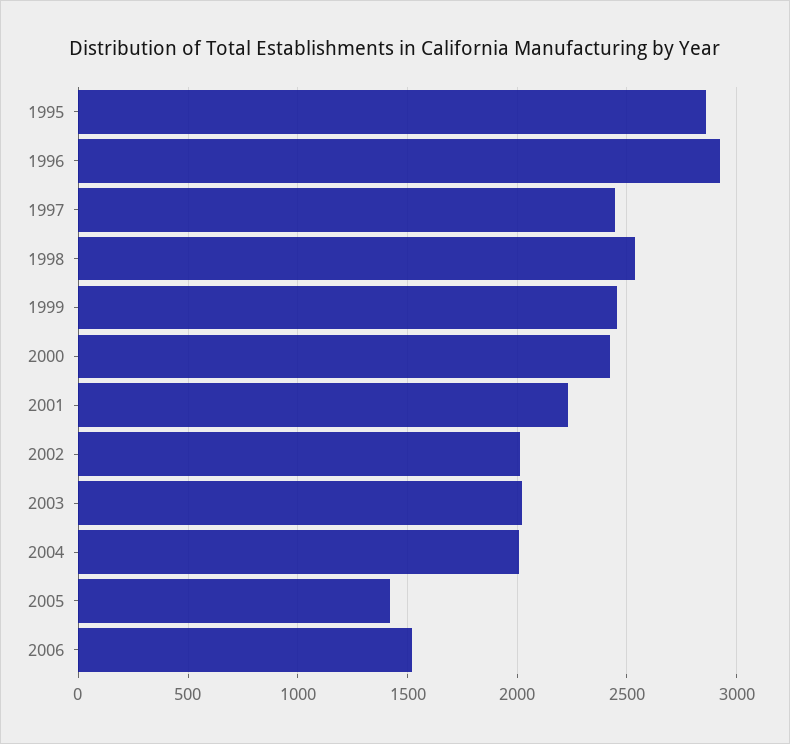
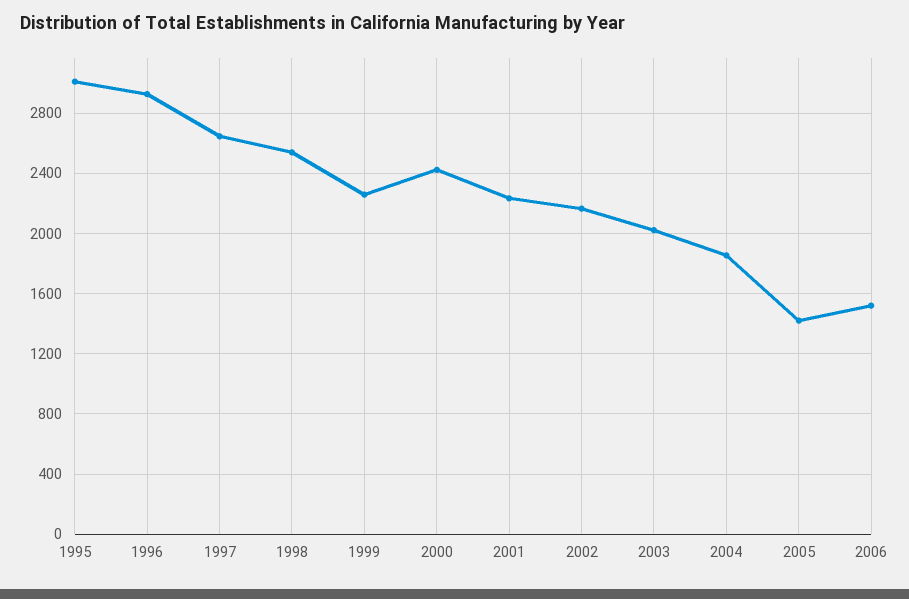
1995: 2850 -> 3000
1997: 2450 -> 2650
1999: 2450 -> 2250
2002: 2000 -> 2150
2004: 2000 -> 1850

